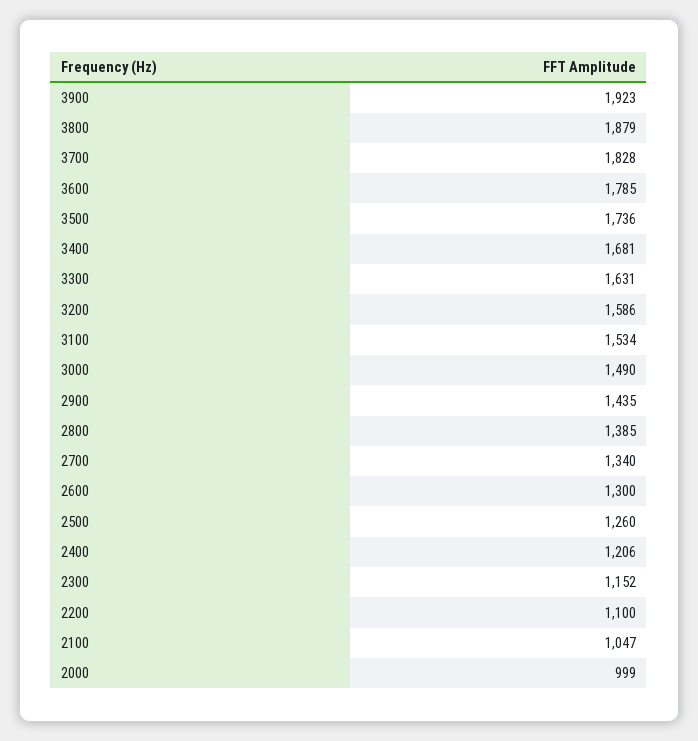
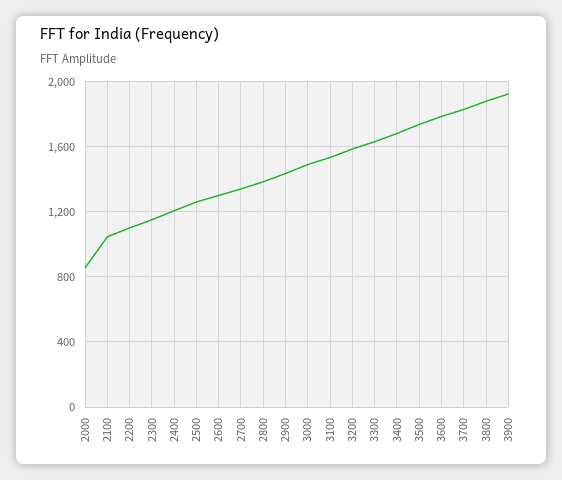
2000: 999 -> 850

